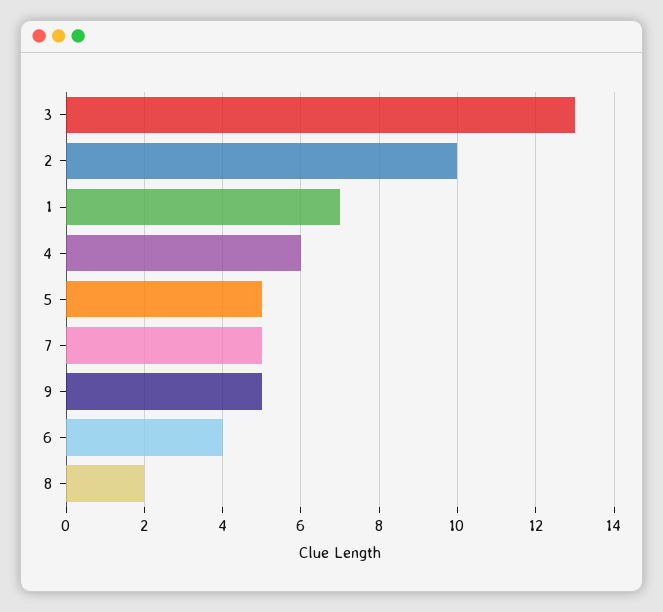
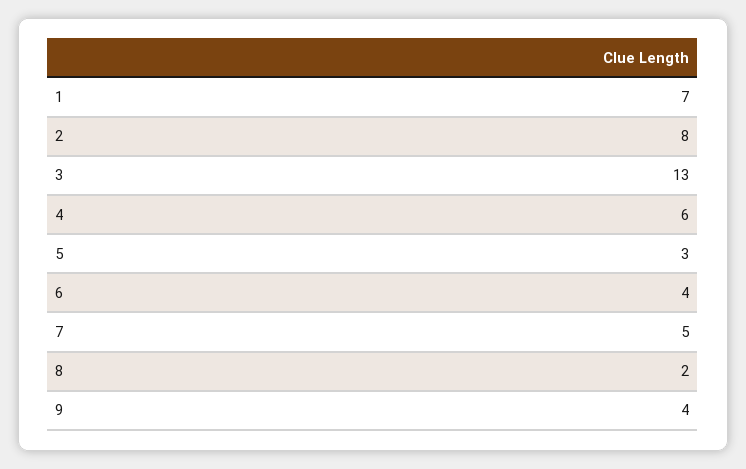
2: 10 -> 8
5: 5 -> 3
9: 5 -> 4

